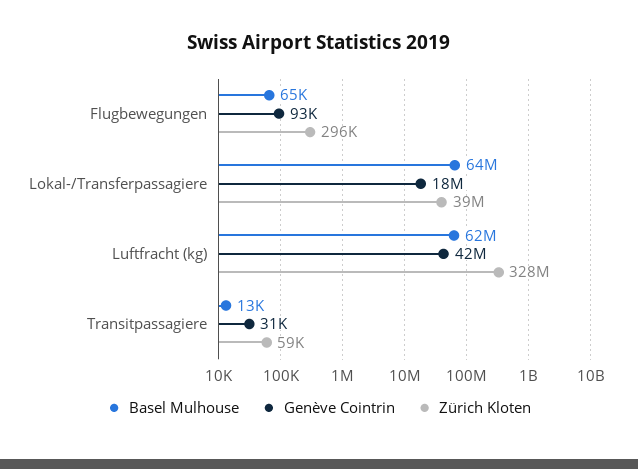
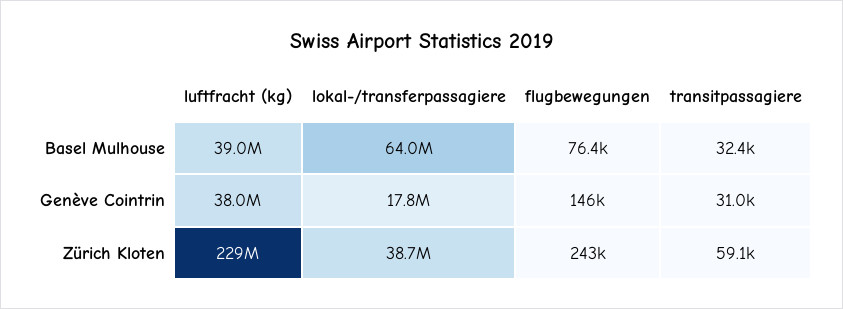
Basel Mulhouse, Flugbewegungen: 65000 -> 76400
Genève Cointrin, Flugbewegungen: 93000 -> 146000
Zürich Kloten, Flugbewegungen: 296000 -> 243000
Basel Mulhouse, Luftfracht (kg): 62000000 -> 39000000
Genève Cointrin, Luftfracht (kg): 42000000 -> 38000000
Zürich Kloten, Luftfracht (kg): 328000000 -> 229000000
Basel Mulhouse, Transitpassagiere: 13000 -> 32400

